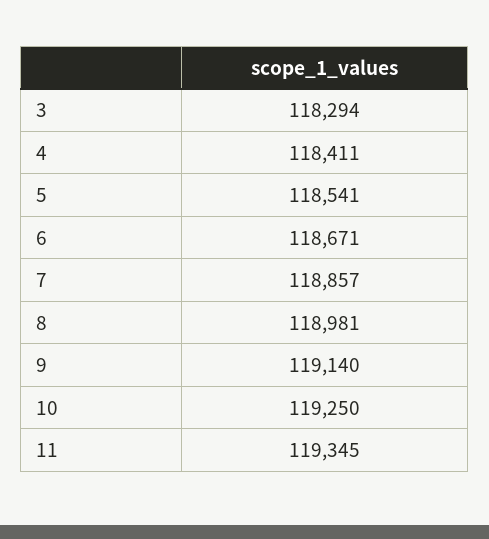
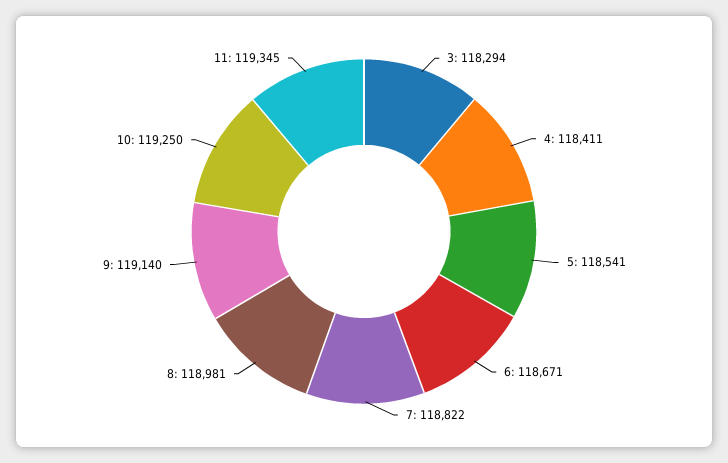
7: 118857 -> 118822

